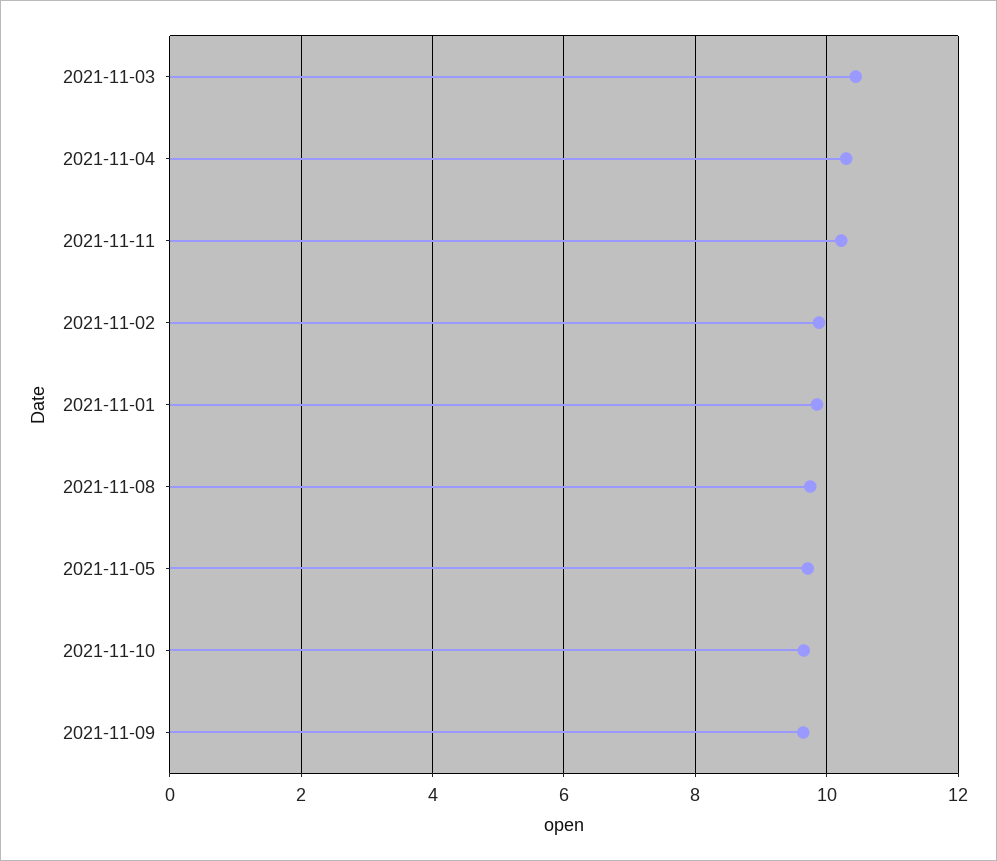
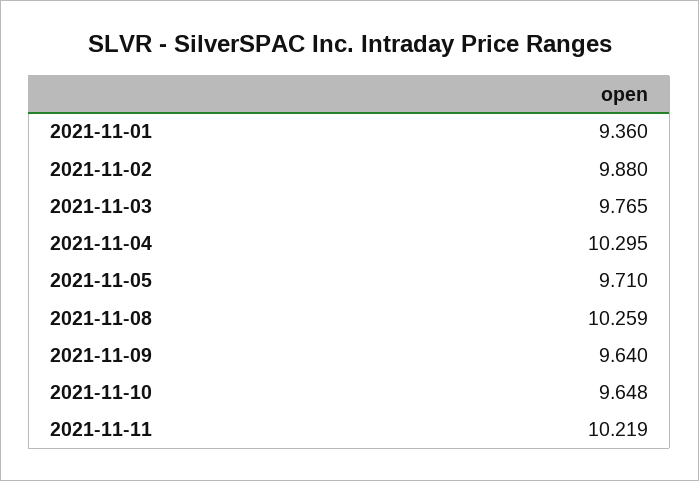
2021-11-03: 10.4 -> 9.765
2021-11-01: 9.8 -> 9.36
2021-11-08: 9.8 -> 10.259

